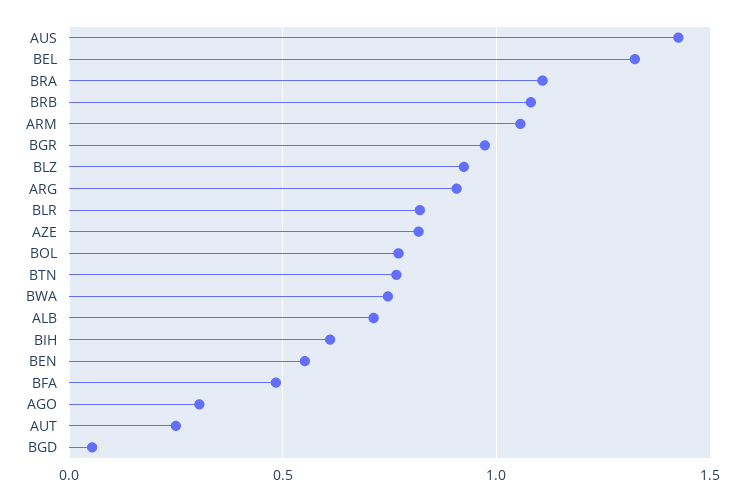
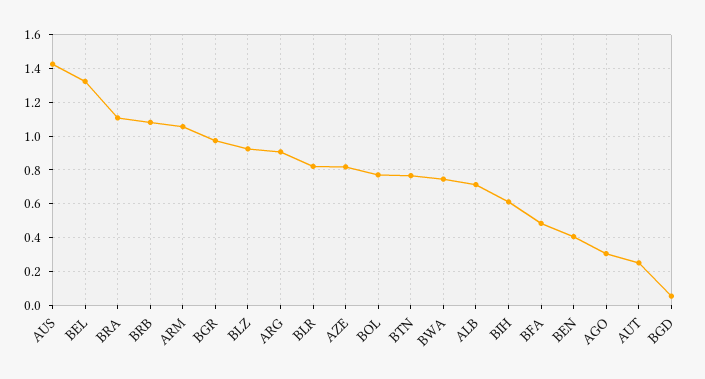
BEN: 0.55 -> 0.4

